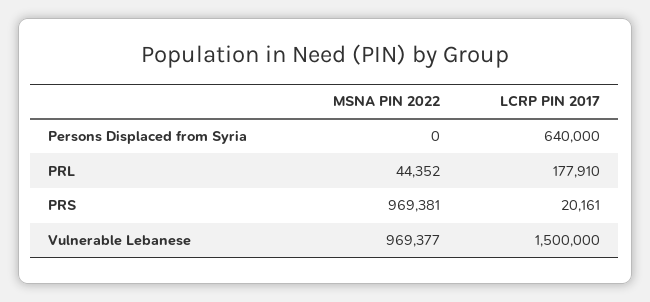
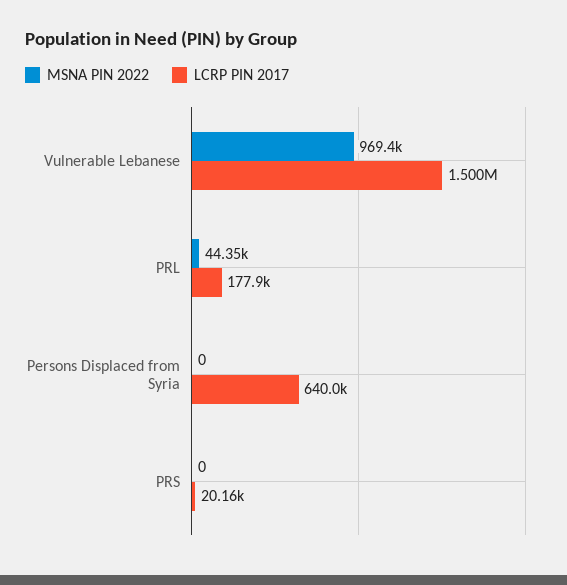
MSNA PIN 2022, PRS: 969381 -> 0

